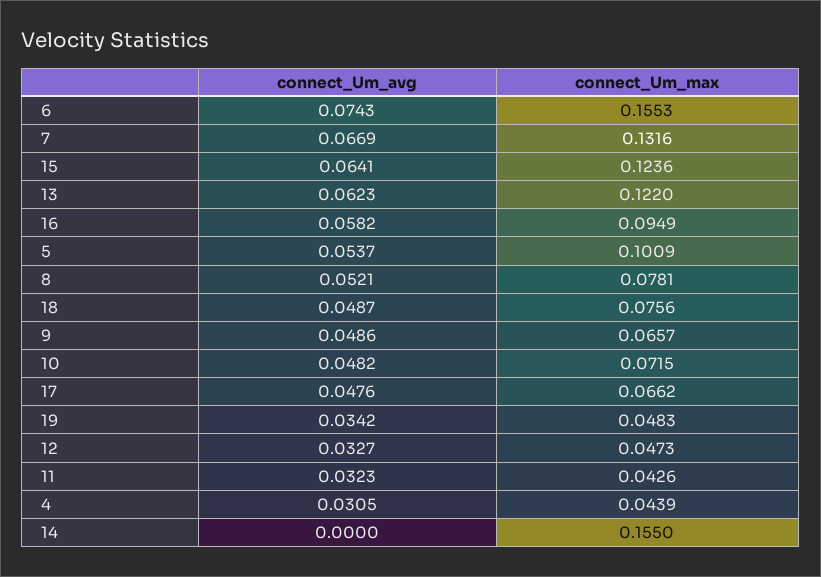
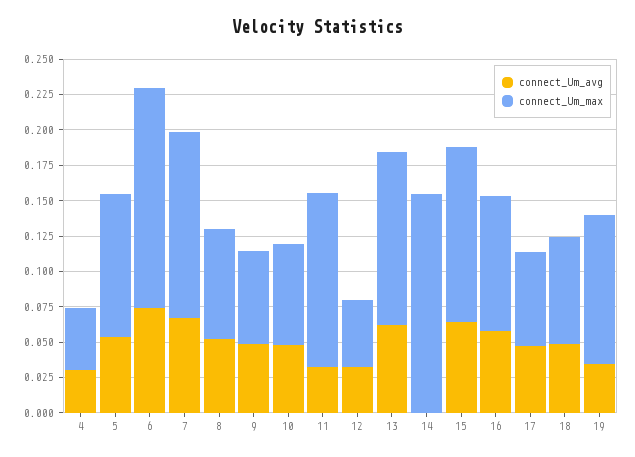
connect_Um_max, 19: 0.0483 -> 0.1
connect_Um_max, 11: 0.0426 -> 0.125

